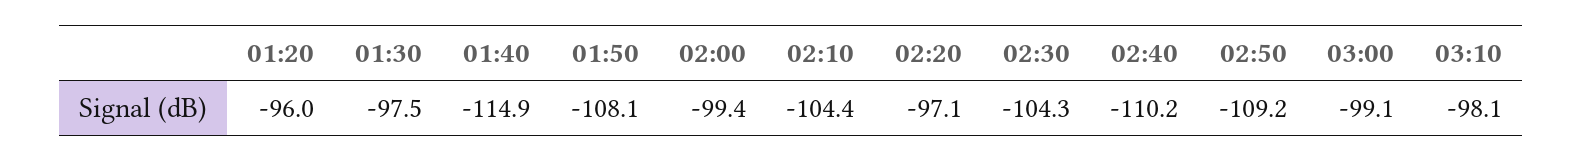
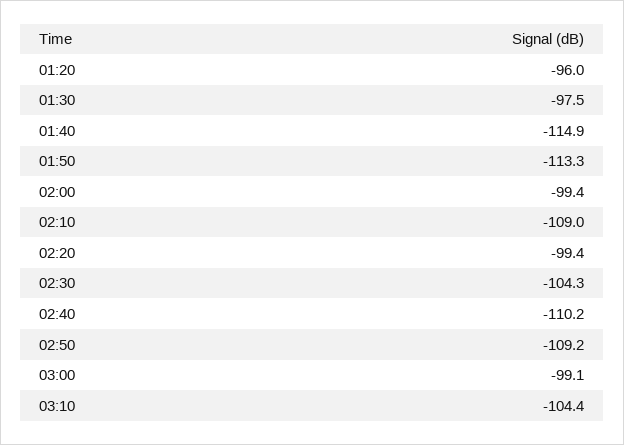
01:50: -108.1 -> -113.3
02:10: -104.4 -> -109
02:20: -97.1 -> -99.4
03:10: -98.1 -> -104.4

